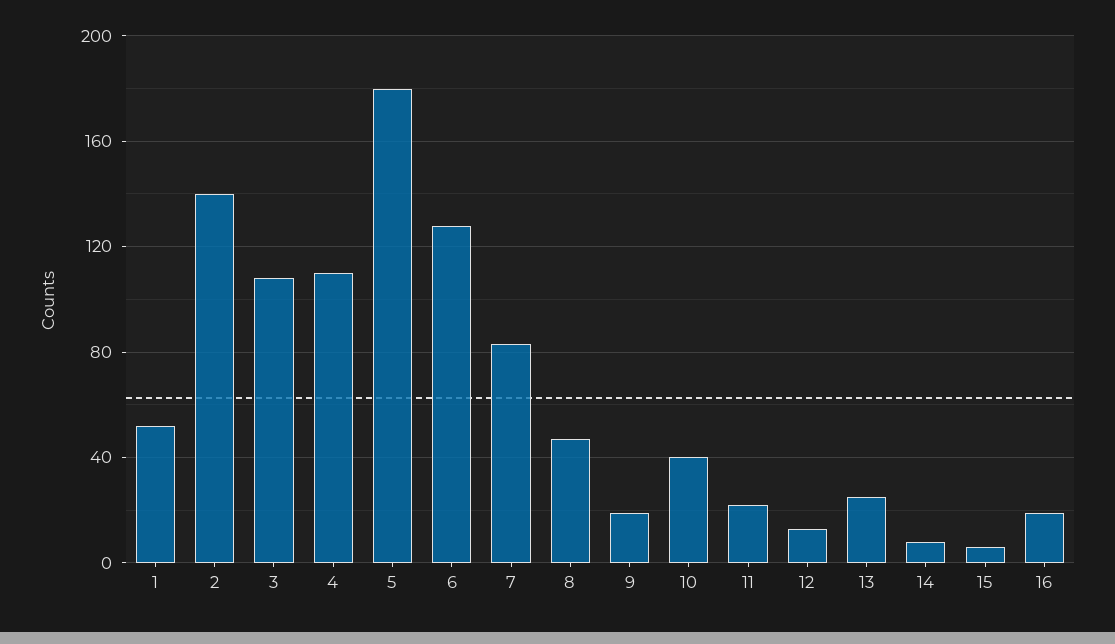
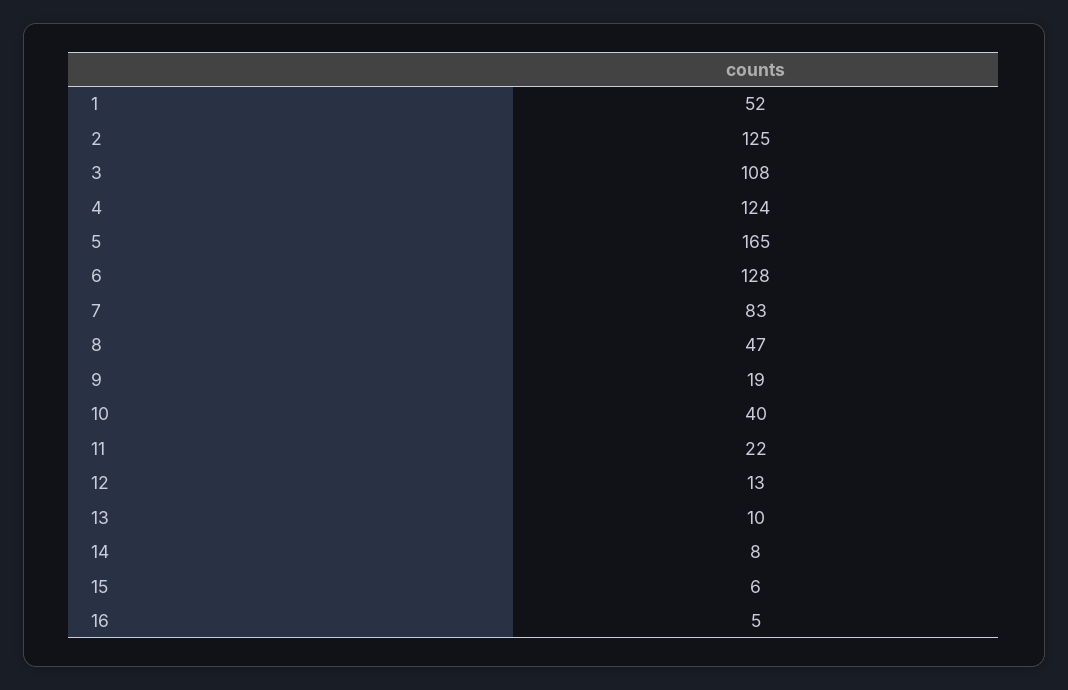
2: 140 -> 125
4: 110 -> 124
5: 180 -> 165
13: 25 -> 10
16: 20 -> 5

